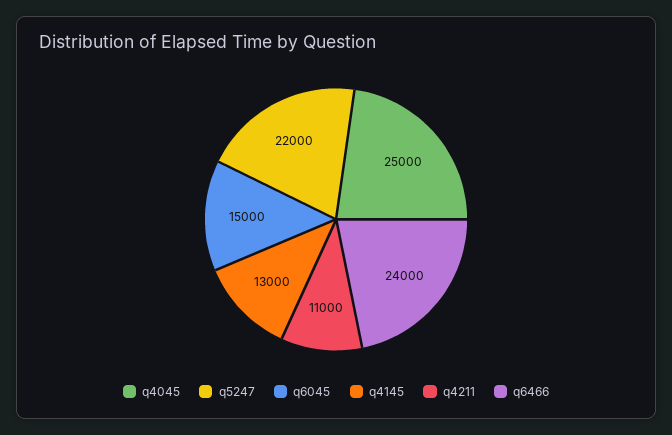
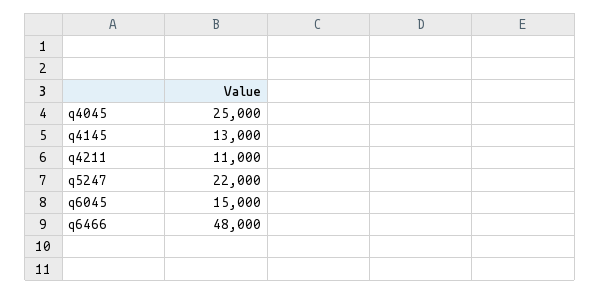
q6466: 24000 -> 48000

